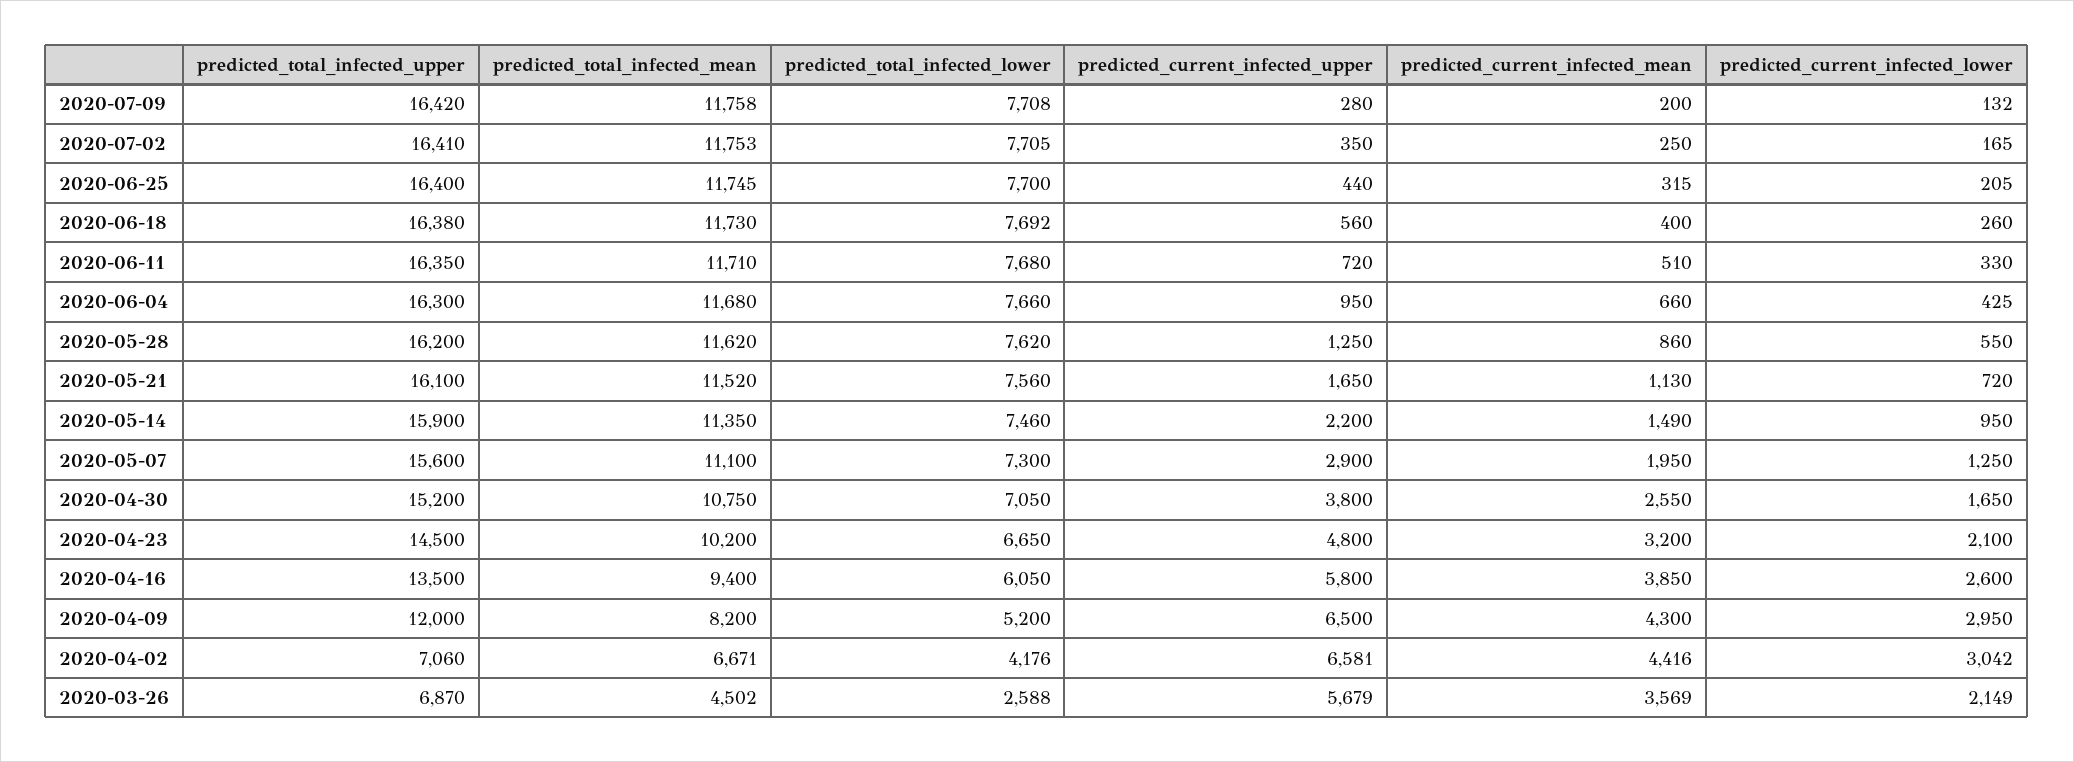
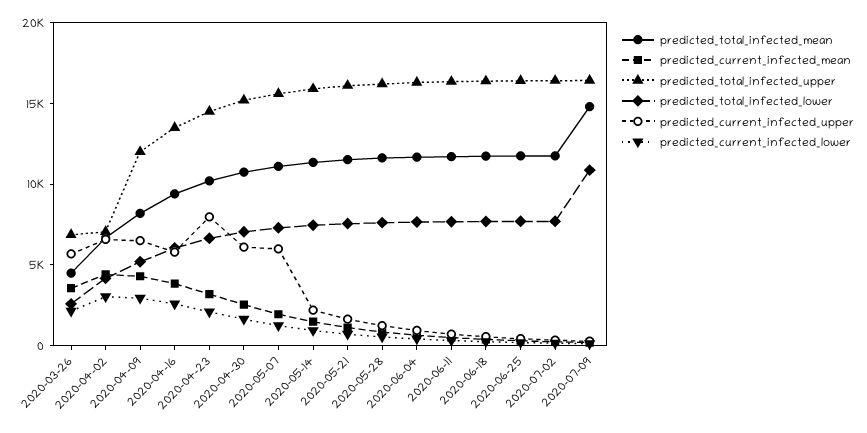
predicted_total_infected_mean, 2020-07-09: 11758 -> 15000
predicted_total_infected_lower, 2020-07-09: 7708 -> 11000
predicted_current_infected_upper, 2020-05-07: 2900 -> 6000
predicted_current_infected_upper, 2020-04-30: 3800 -> 6000
predicted_current_infected_upper, 2020-04-23: 4800 -> 8000

